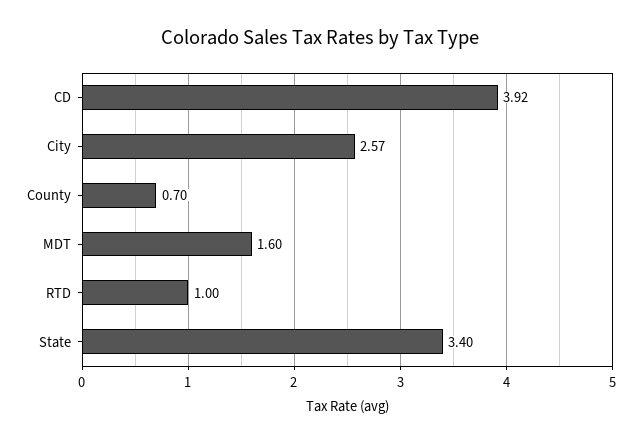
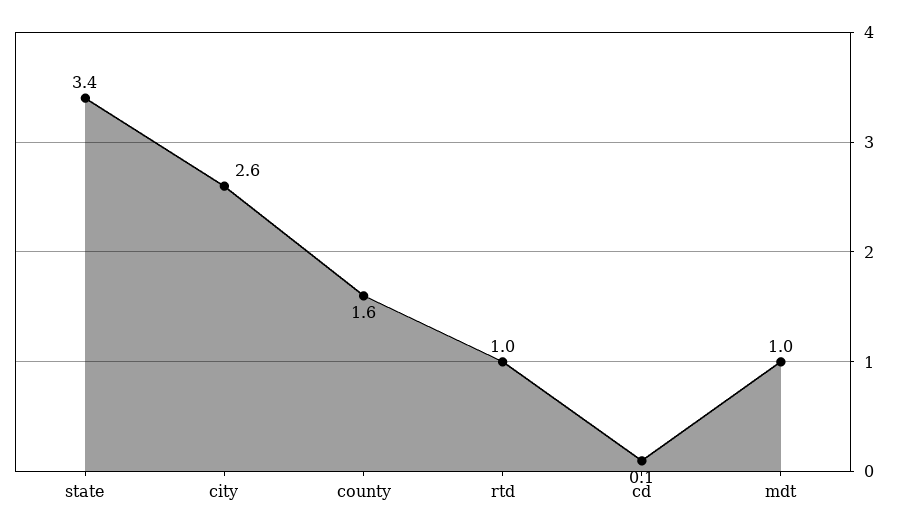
CD: 3.92 -> 0.1
County: 0.7 -> 1.6
MDT: 1.6 -> 1

